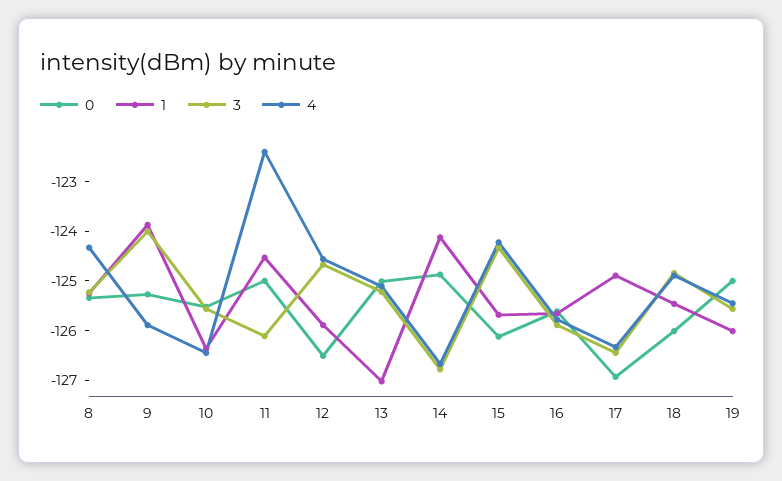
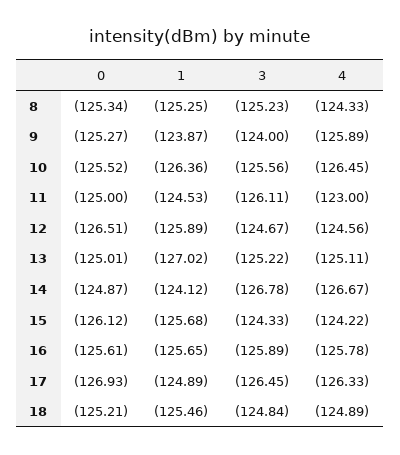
4, 11: -122.4 -> -123
0, 18: -126 -> -125.21
0, 19: -125 -> none
1, 19: -126 -> none
3, 19: -125.6 -> none
4, 19: -125.4 -> none

